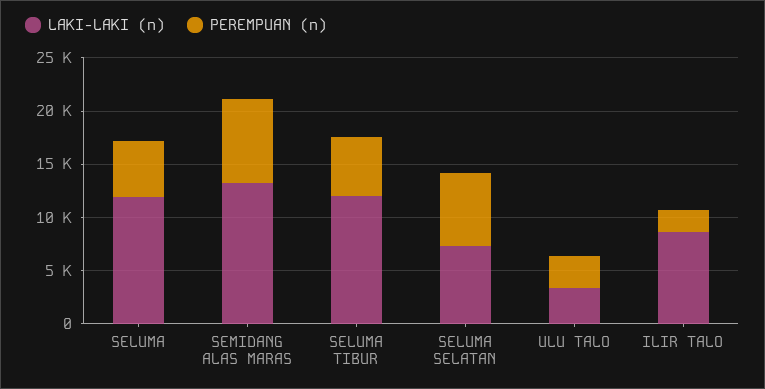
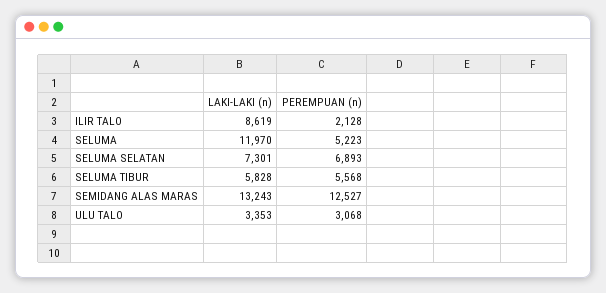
PEREMPUAN (n), SEMIDANG ALAS MARAS: 8000 -> 12527
LAKI-LAKI (n), SELUMA TIBUR: 12000 -> 5828

